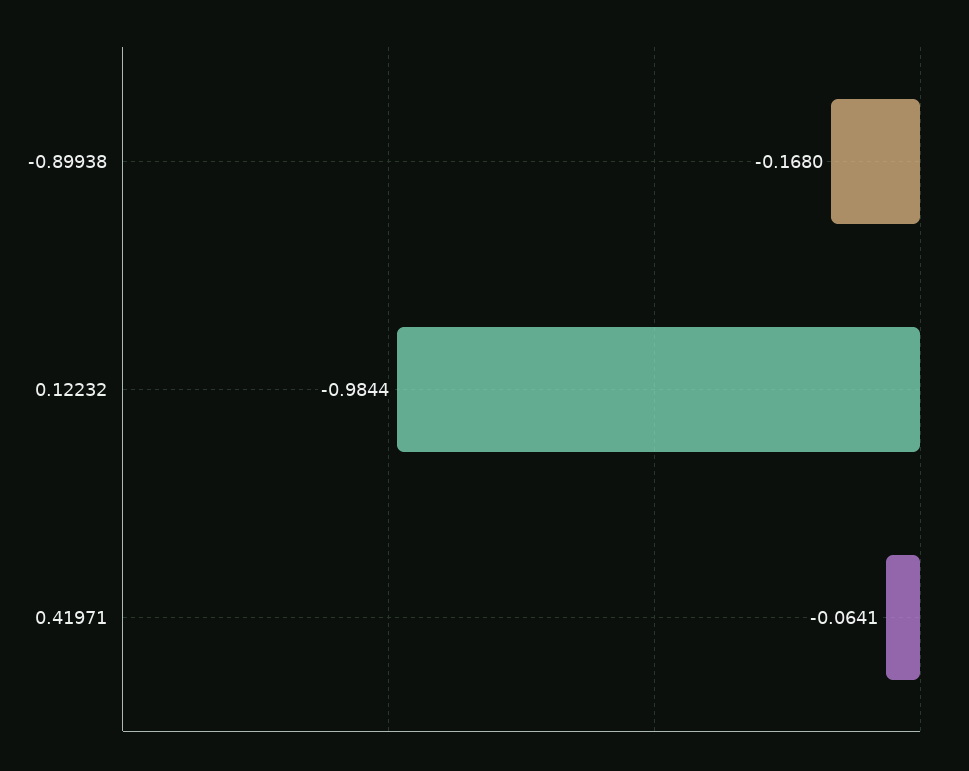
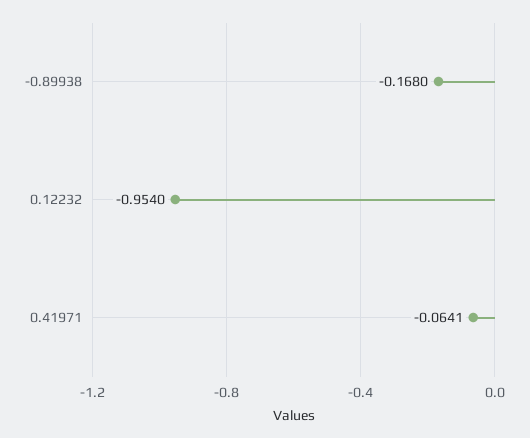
0.12232: -0.9844 -> -0.954

